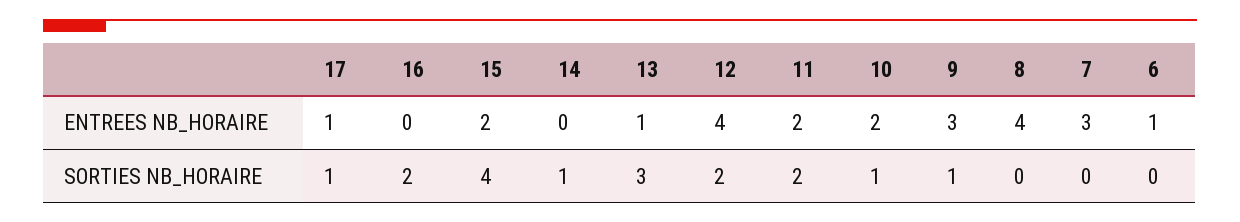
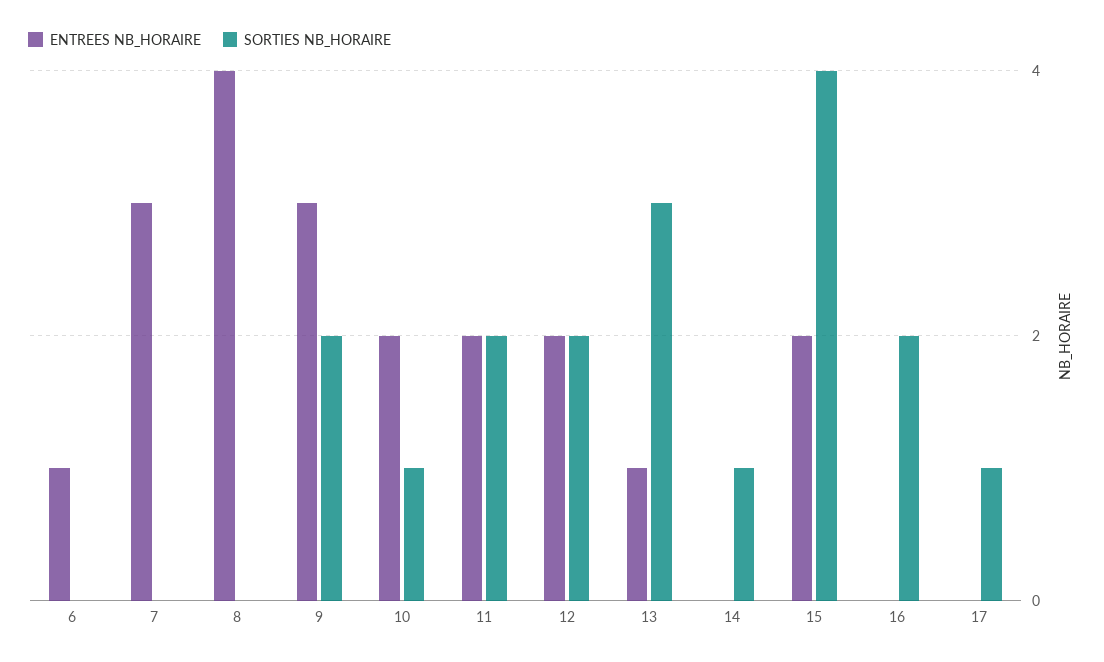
ENTREES NB_HORAIRE, 17: 1 -> 0
ENTREES NB_HORAIRE, 12: 4 -> 2
SORTIES NB_HORAIRE, 9: 1 -> 2

